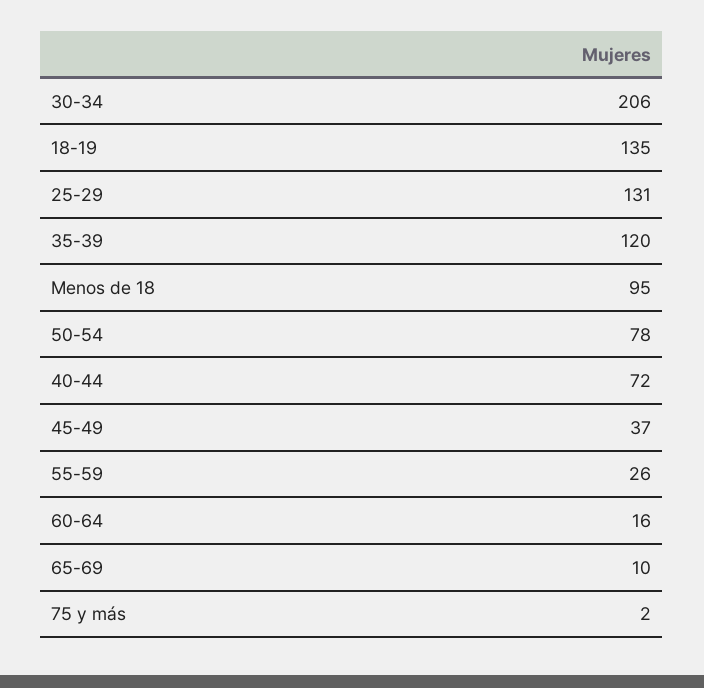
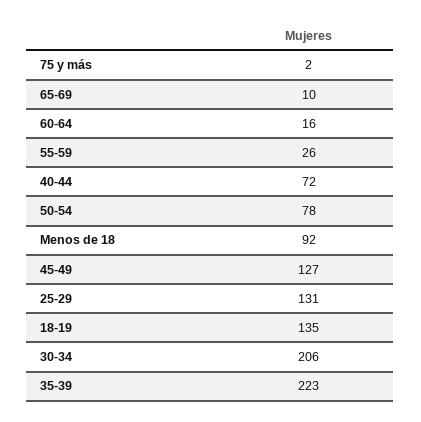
35-39: 120 -> 223
Menos de 18: 95 -> 92
45-49: 37 -> 127

